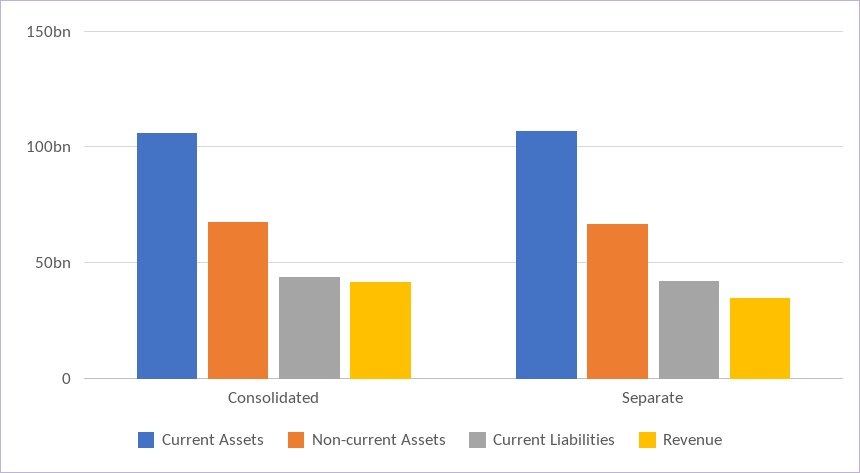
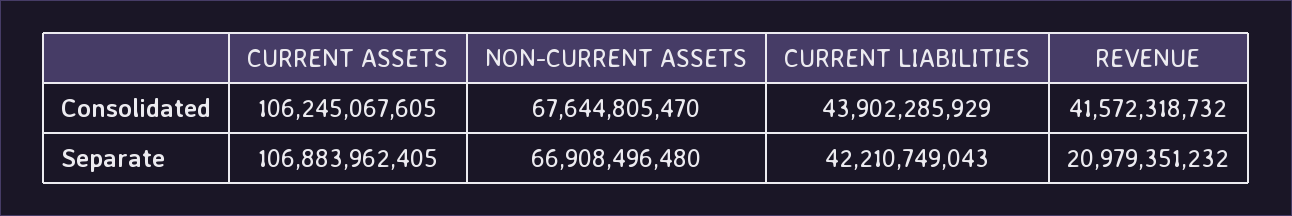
Revenue, Separate: 35000000000 -> 20979351232

